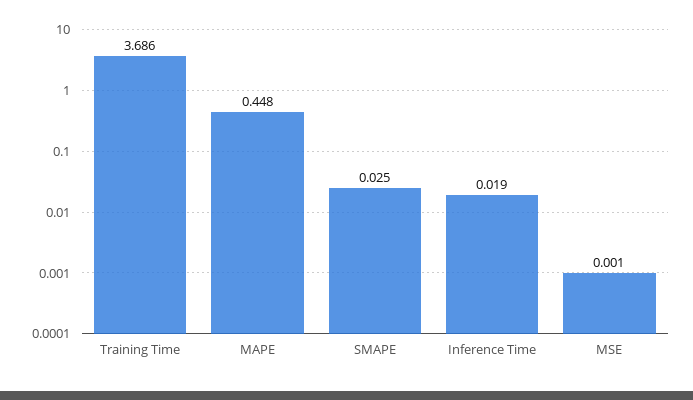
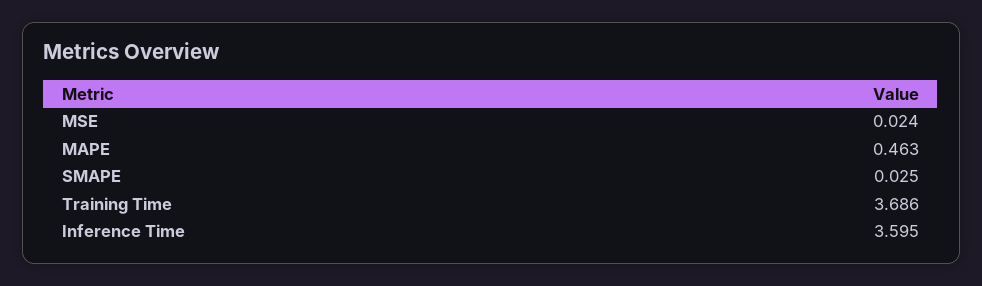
MAPE: 0.448 -> 0.463
Inference Time: 0.019 -> 3.595
MSE: 0.001 -> 0.024

